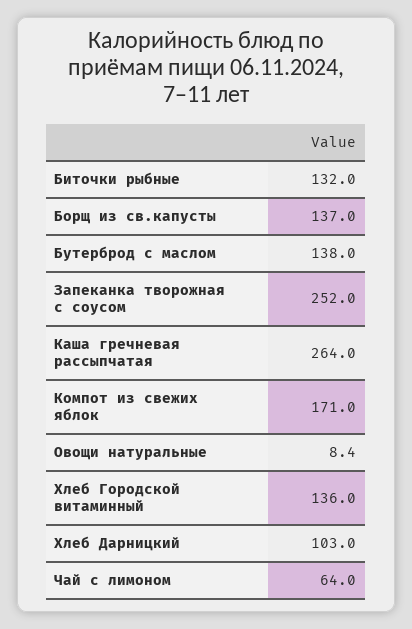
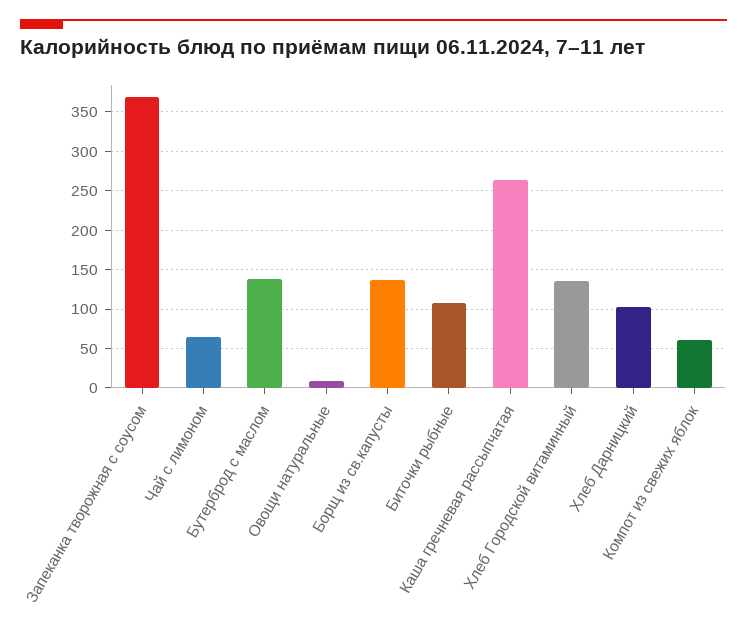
Биточки рыбные: 132 -> 110
Запеканка творожная с соусом: 252 -> 370
Компот из свежих яблок: 171 -> 60

